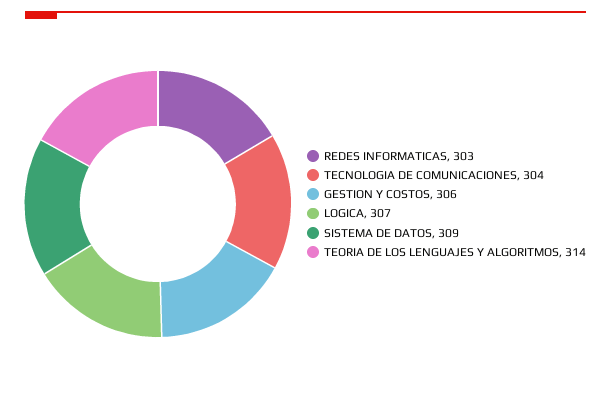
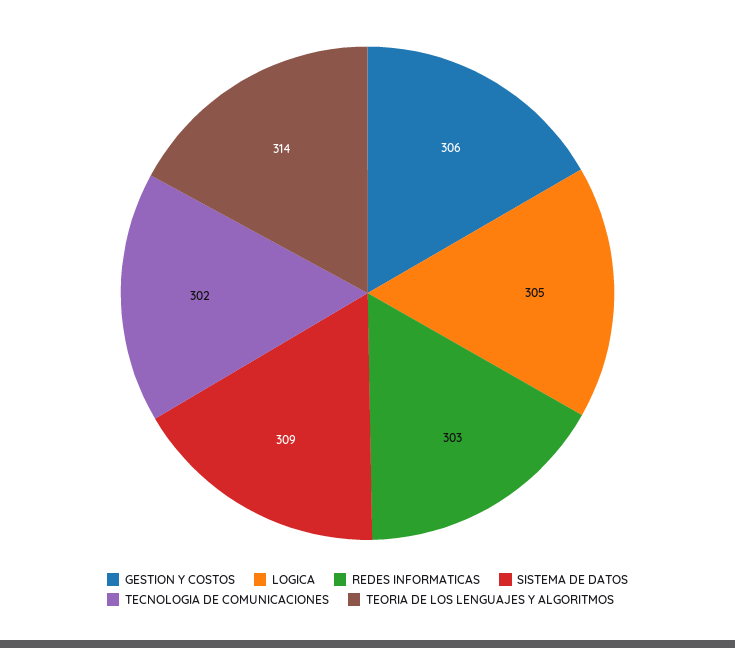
TECNOLOGIA DE COMUNICACIONES: 304 -> 302
LOGICA: 307 -> 305

